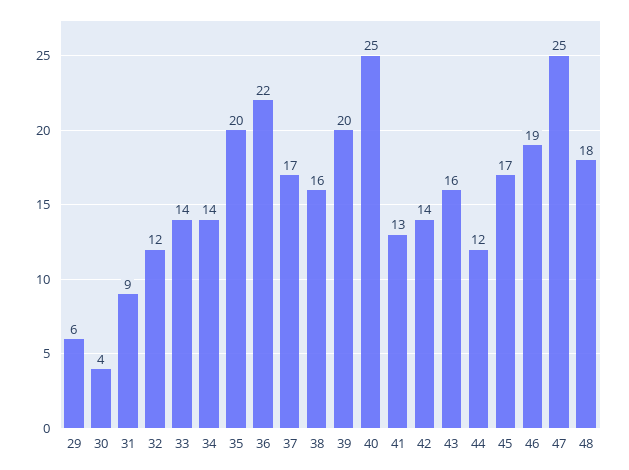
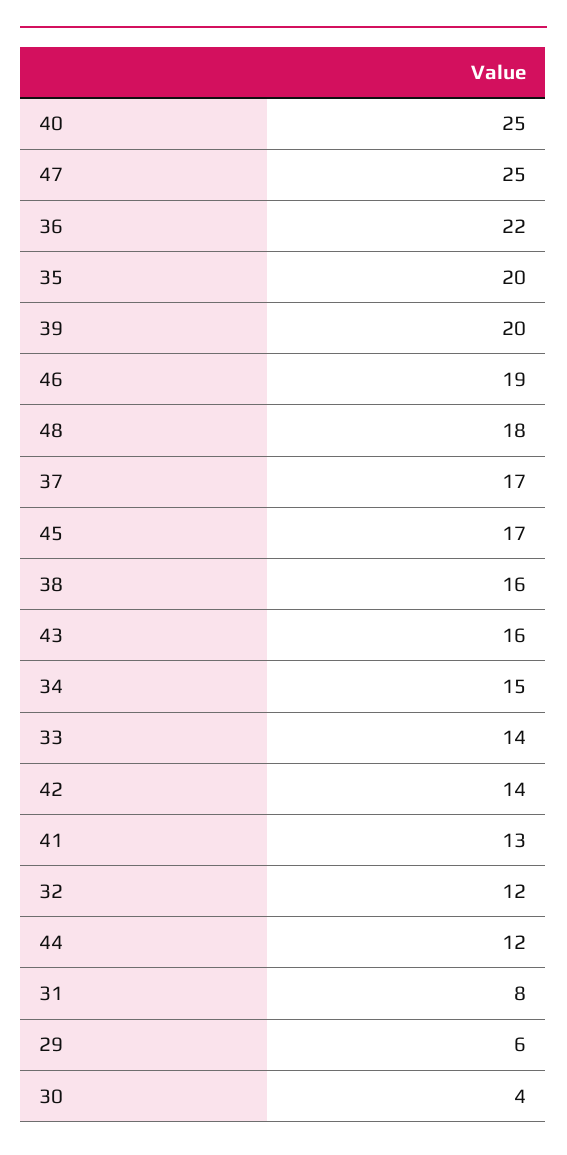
31: 9 -> 8
34: 14 -> 15

